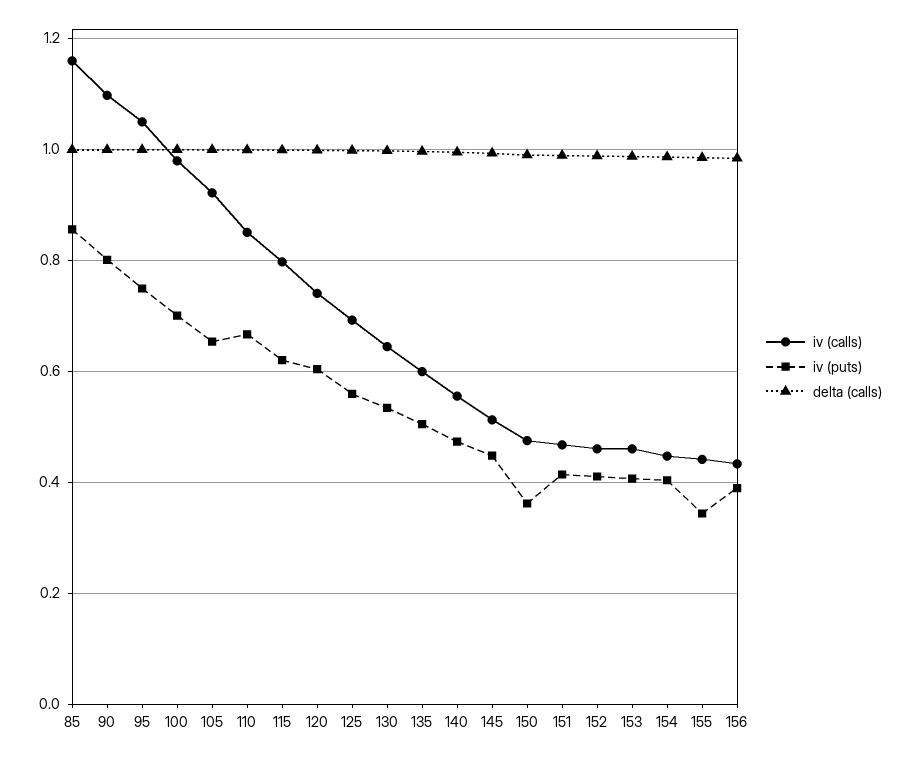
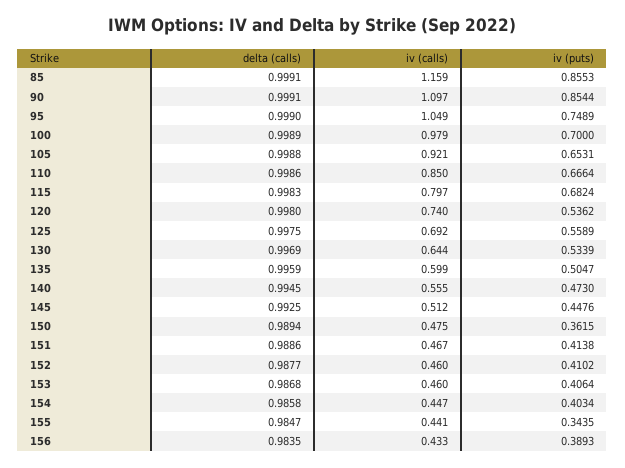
iv (puts), 90: 0.8 -> 0.8544
iv (puts), 115: 0.62 -> 0.6824
iv (puts), 120: 0.6 -> 0.5362

